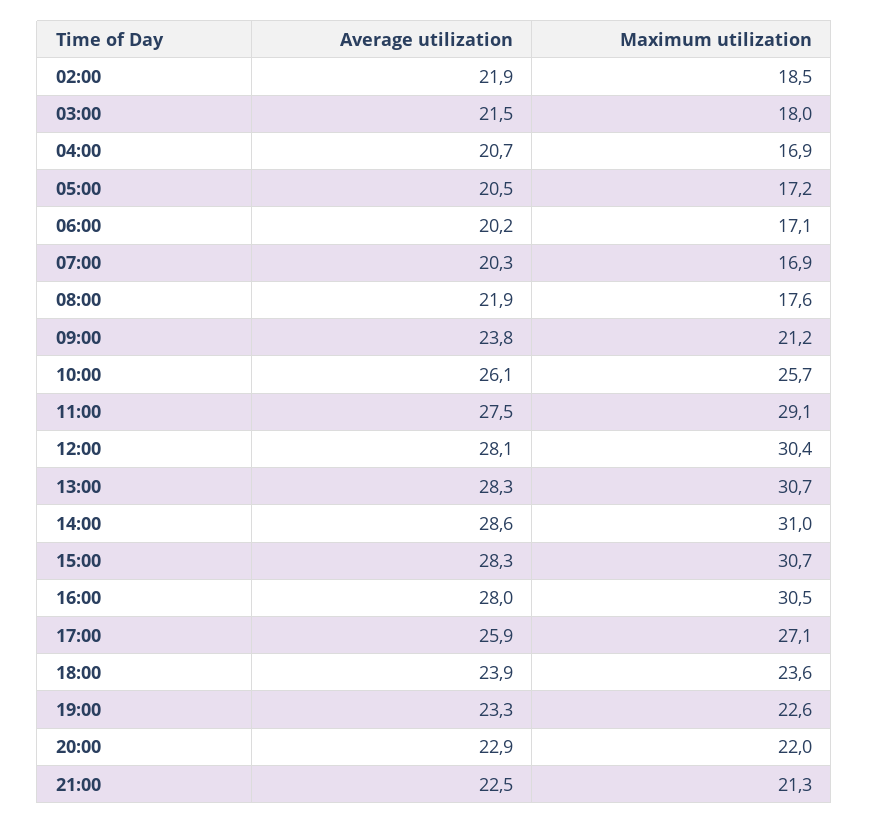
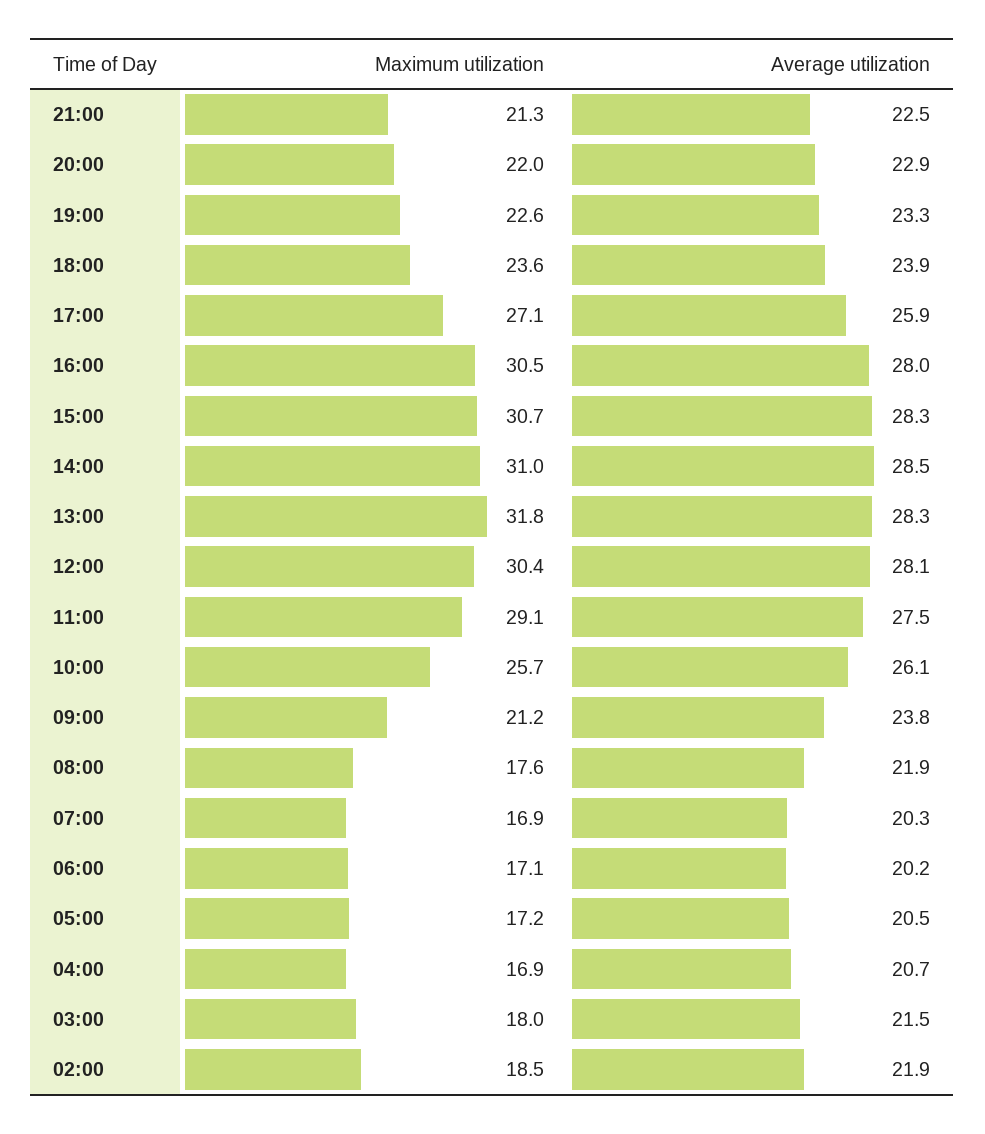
Maximum utilization, 13:00: 30.7 -> 31.8
Average utilization, 14:00: 28.6 -> 28.5

